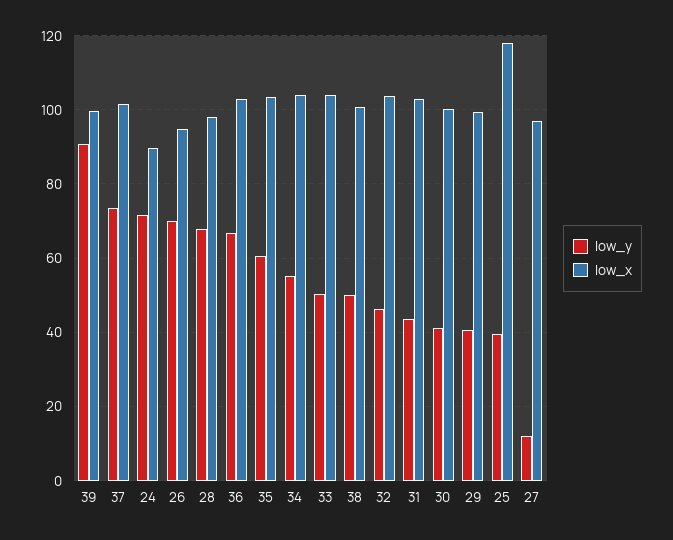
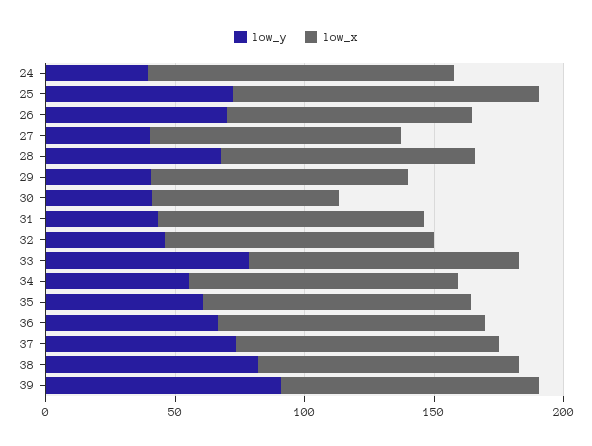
low_y, 24: 72 -> 40
low_x, 24: 90 -> 120
low_y, 33: 50 -> 80
low_y, 38: 50 -> 80
low_x, 30: 100 -> 70
low_y, 25: 40 -> 70
low_y, 27: 12 -> 40

